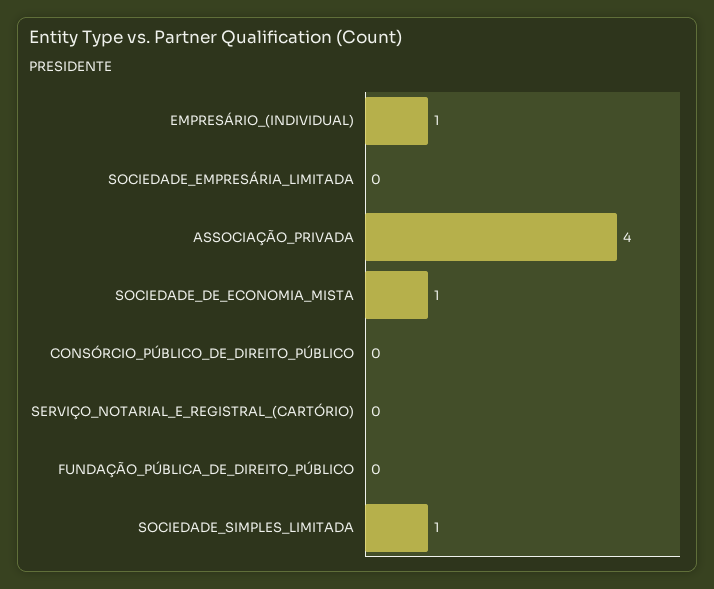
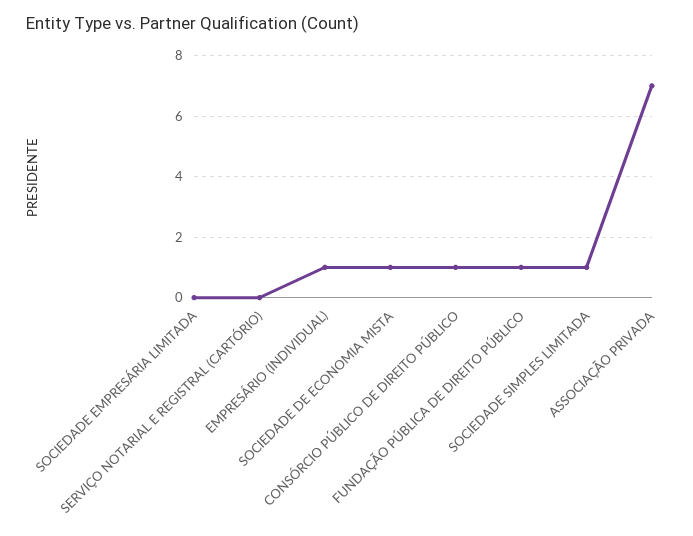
ASSOCIAÇÃO_PRIVADA: 4 -> 7
CONSÓRCIO_PÚBLICO_DE_DIREITO_PÚBLICO: 0 -> 1
FUNDAÇÃO_PÚBLICA_DE_DIREITO_PÚBLICO: 0 -> 1

